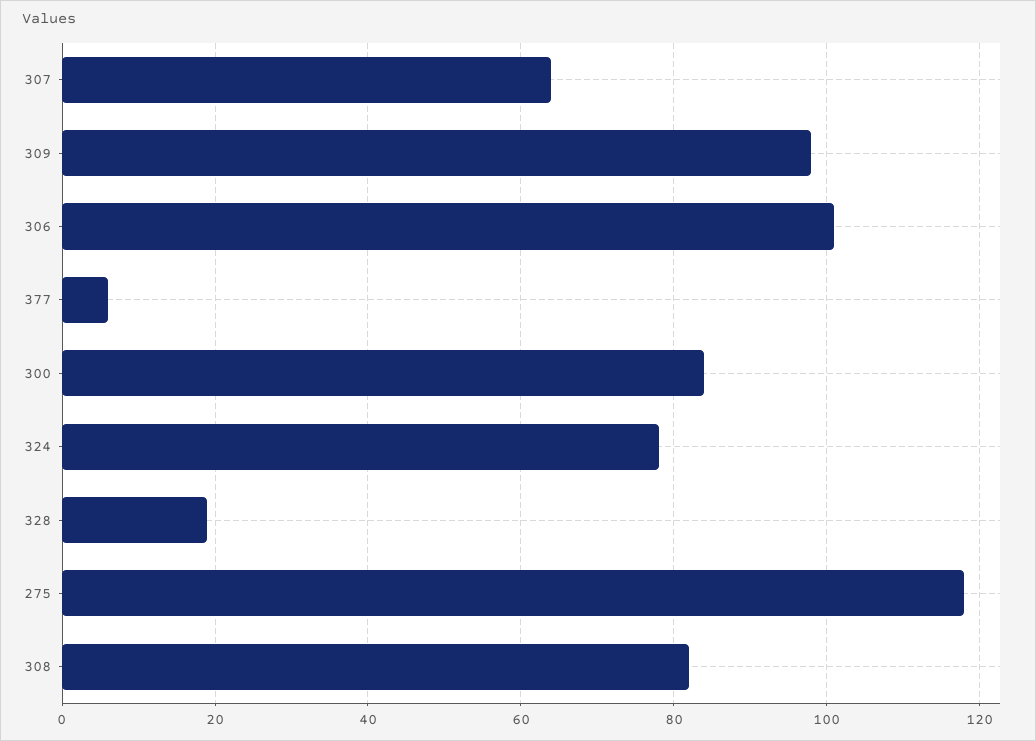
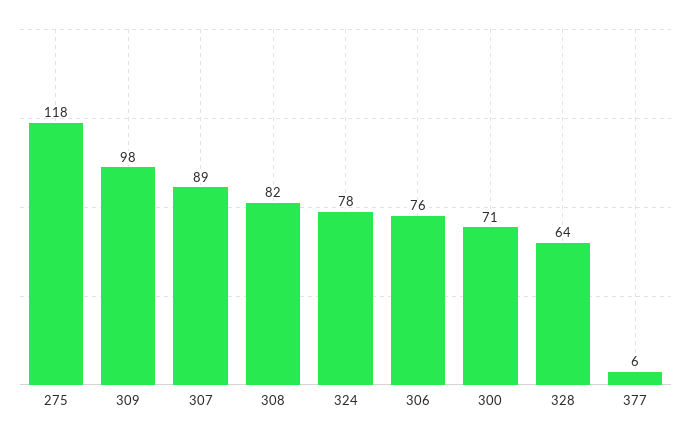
307: 65 -> 89
306: 100 -> 76
300: 85 -> 71
328: 20 -> 64

